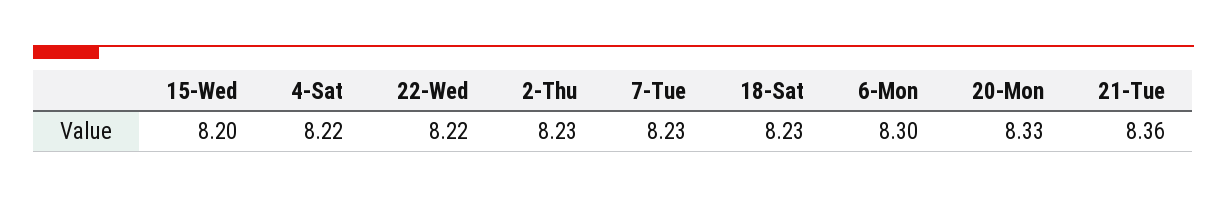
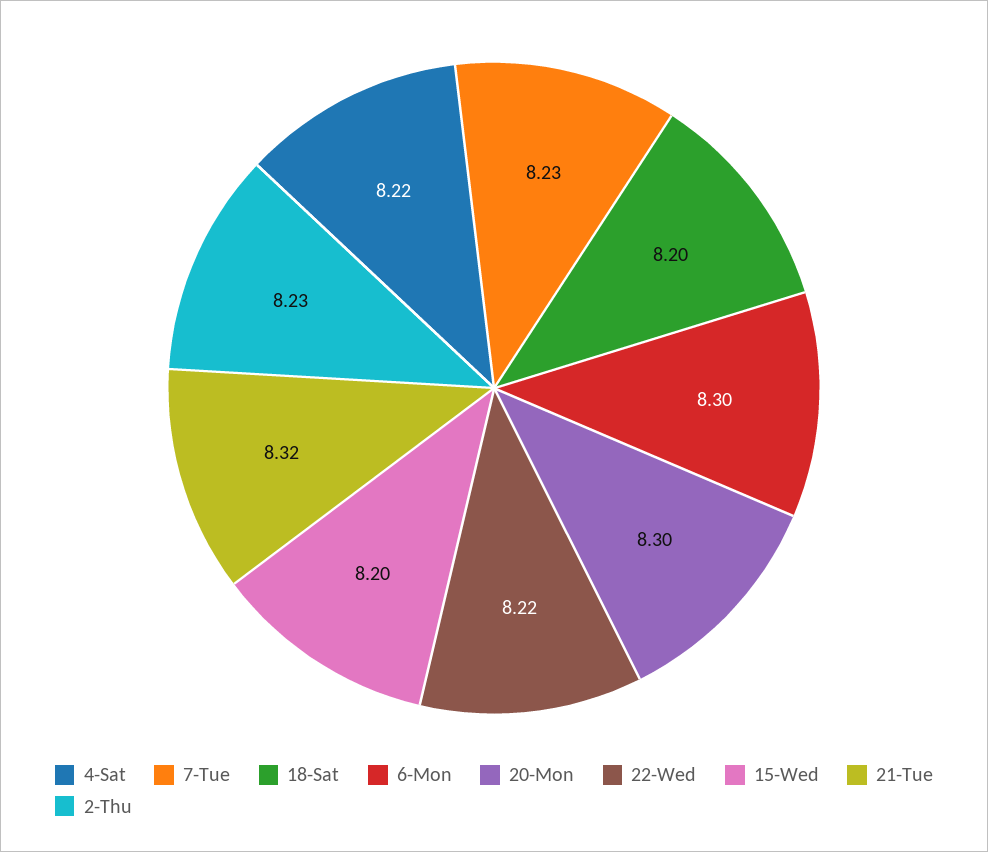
18-Sat: 8.23 -> 8.2
20-Mon: 8.33 -> 8.3
21-Tue: 8.36 -> 8.32

